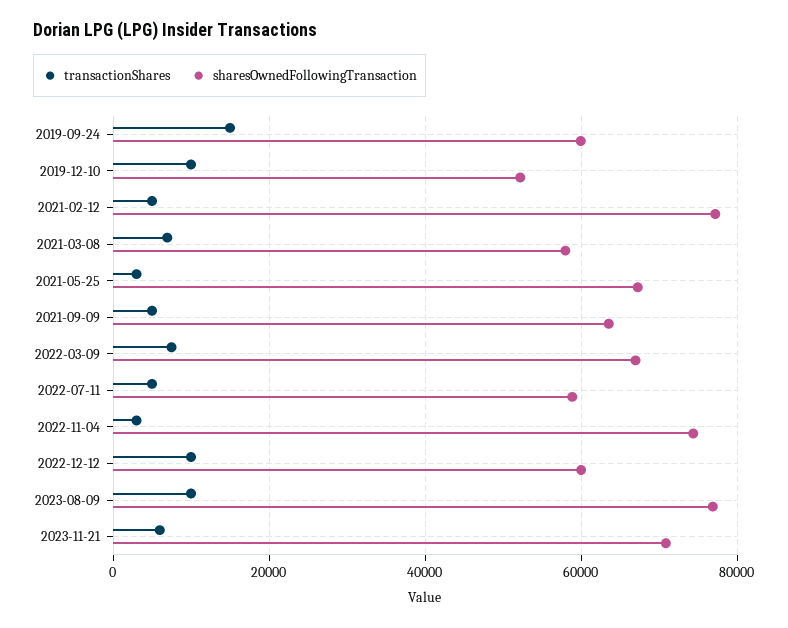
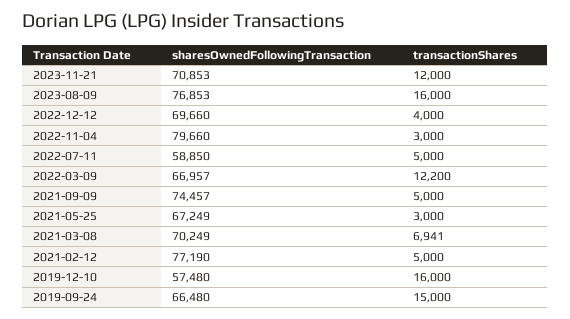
sharesOwnedFollowingTransaction, 2019-09-24: 60000 -> 66480
transactionShares, 2019-12-10: 10000 -> 16000
sharesOwnedFollowingTransaction, 2019-12-10: 52000 -> 57480
sharesOwnedFollowingTransaction, 2021-03-08: 58000 -> 70249
sharesOwnedFollowingTransaction, 2021-09-09: 64000 -> 74457
transactionShares, 2022-03-09: 8000 -> 12200
sharesOwnedFollowingTransaction, 2022-11-04: 74000 -> 79660
transactionShares, 2022-12-12: 10000 -> 4000
sharesOwnedFollowingTransaction, 2022-12-12: 60000 -> 69660
transactionShares, 2023-08-09: 10000 -> 16000
transactionShares, 2023-11-21: 6000 -> 12000

